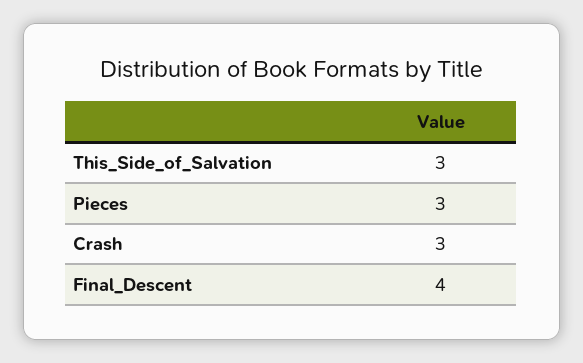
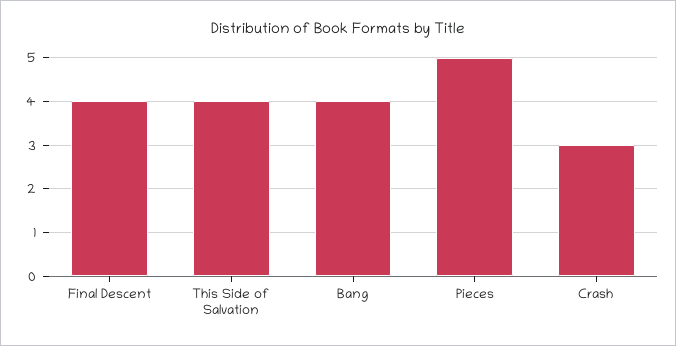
This_Side_of_Salvation: 3 -> 4
Pieces: 3 -> 5
Bang: none -> 4

